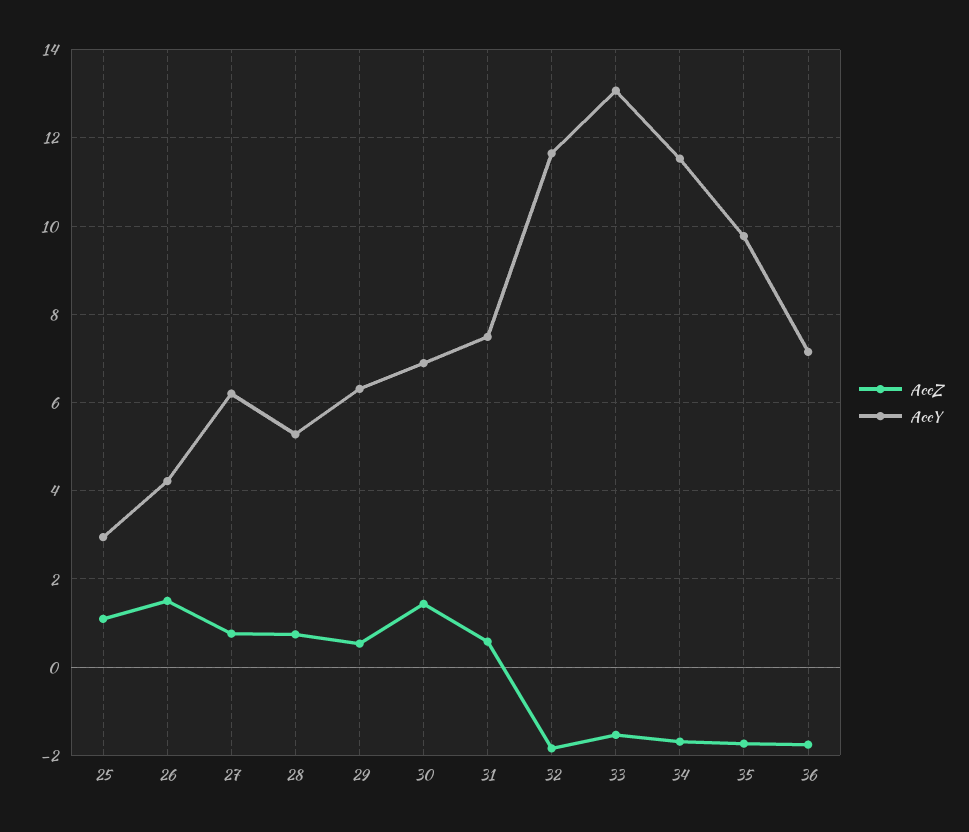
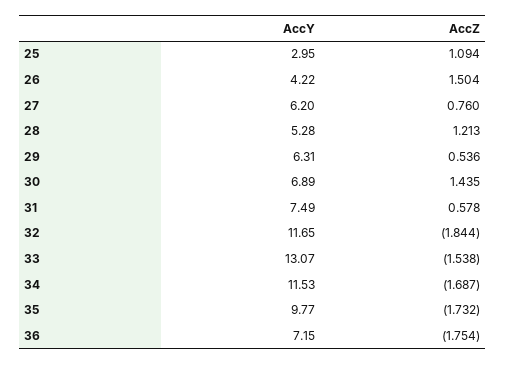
AccZ, 28: 0.8 -> 1.213

